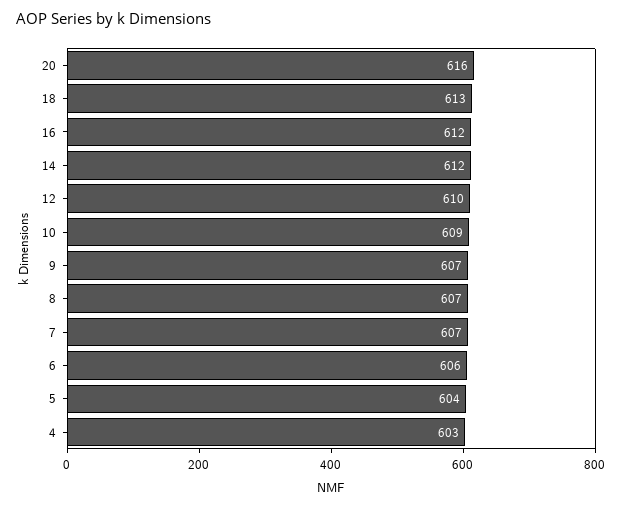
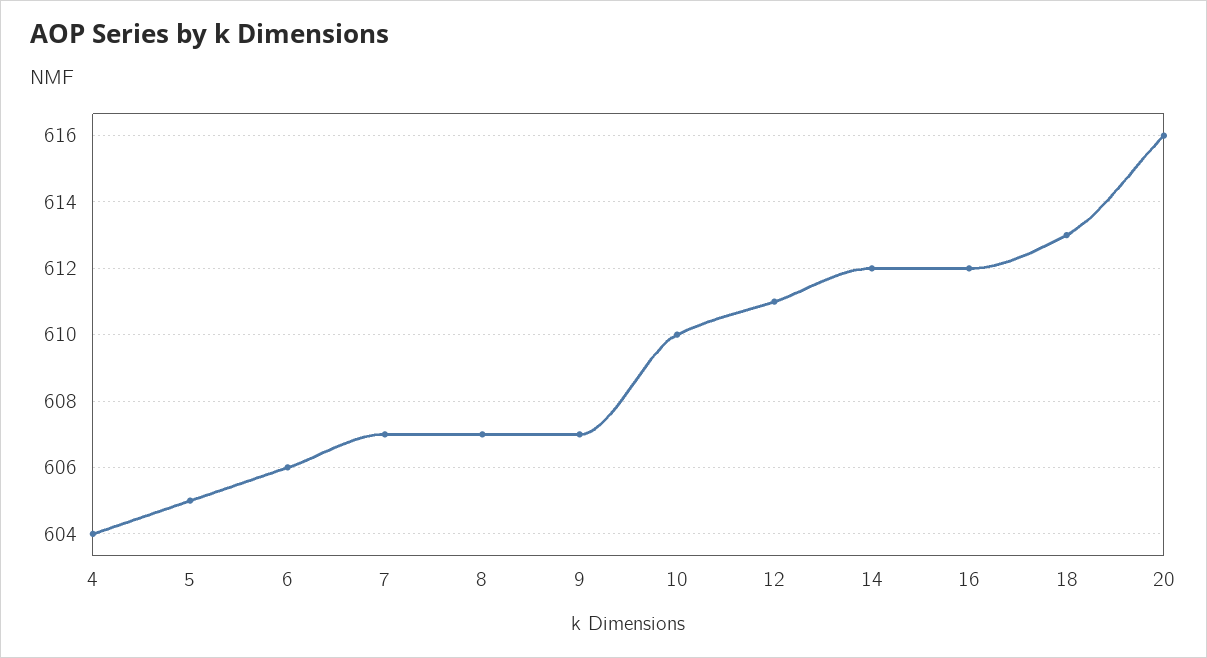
12: 610 -> 611
10: 609 -> 610
5: 604 -> 605
4: 603 -> 604

